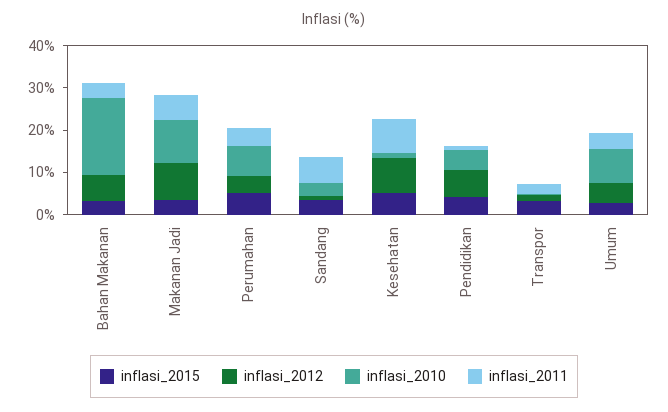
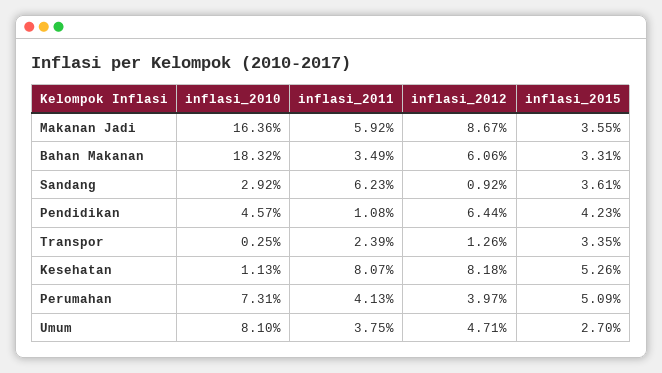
inflasi_2010, Makanan Jadi: 10 -> 16.36

